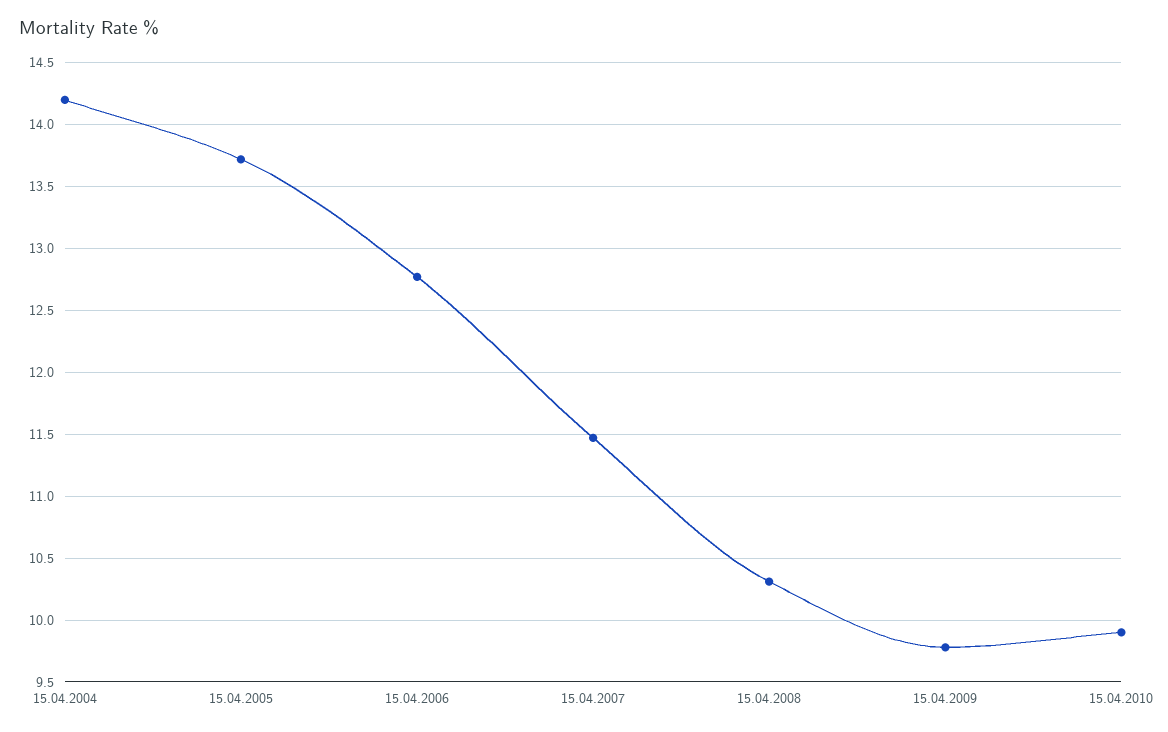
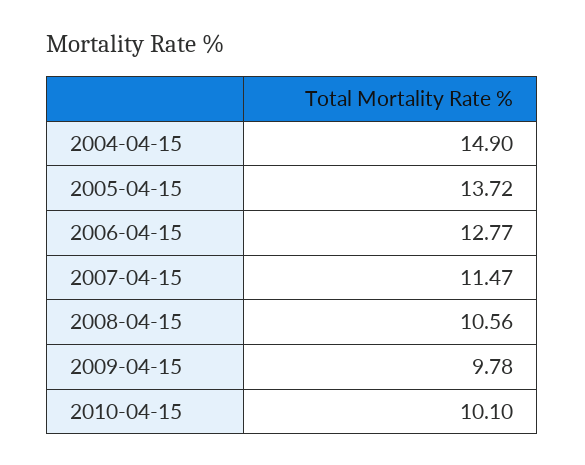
15.04.2004: 14.2 -> 14.9
15.04.2008: 10.3 -> 10.56
15.04.2010: 9.9 -> 10.1

